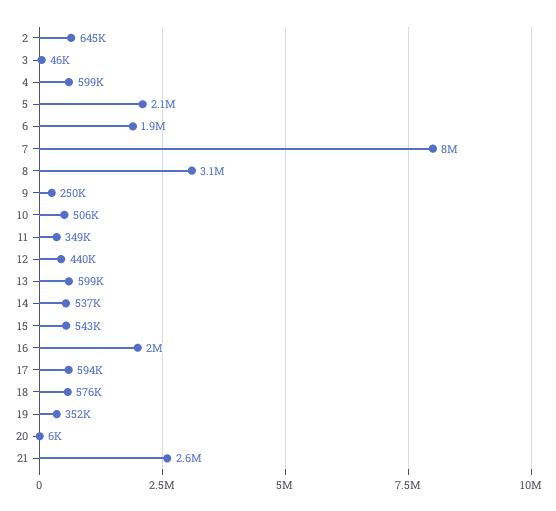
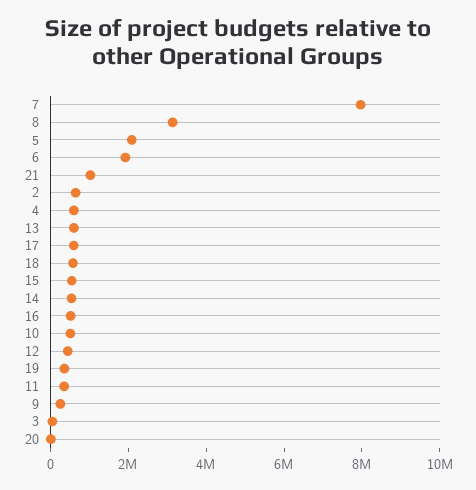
16: 2000000 -> 500000
21: 2600000 -> 1000000

